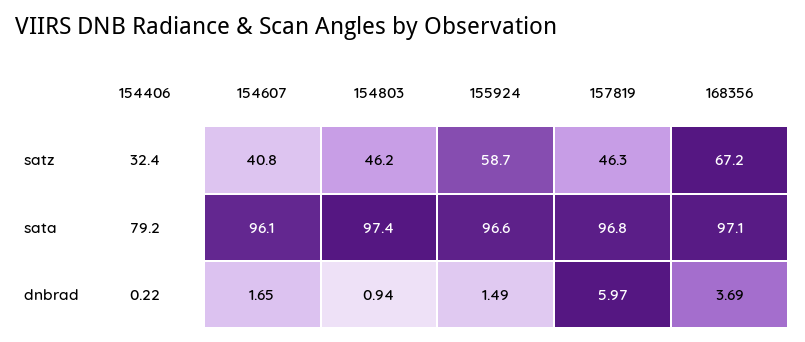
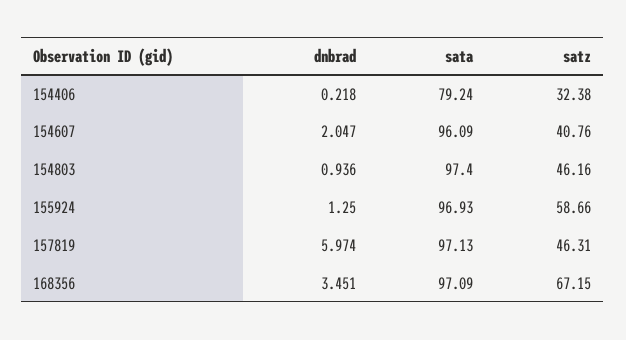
155924, sata: 96.6 -> 96.93
157819, sata: 96.8 -> 97.13
154607, dnbrad: 1.65 -> 2.047
155924, dnbrad: 1.49 -> 1.25
168356, dnbrad: 3.69 -> 3.451

